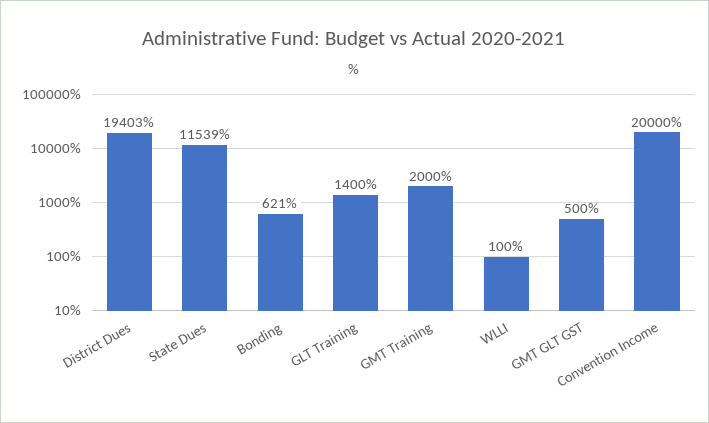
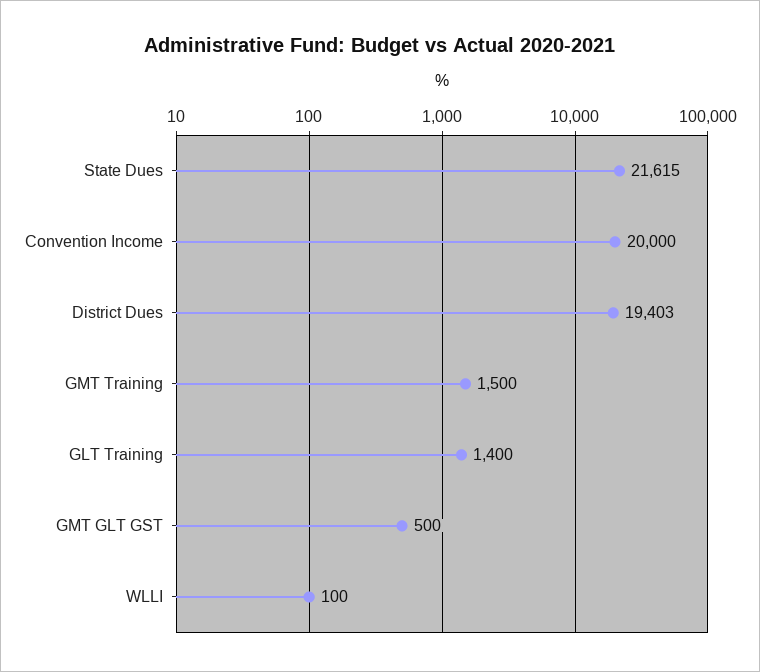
State Dues: 11539 -> 21615
Bonding: 621 -> none
GMT Training: 2000 -> 1500

